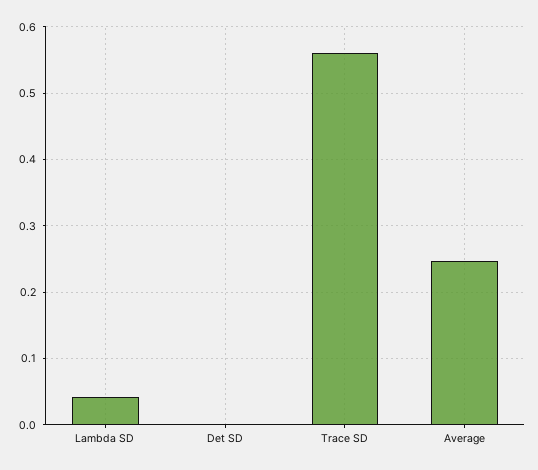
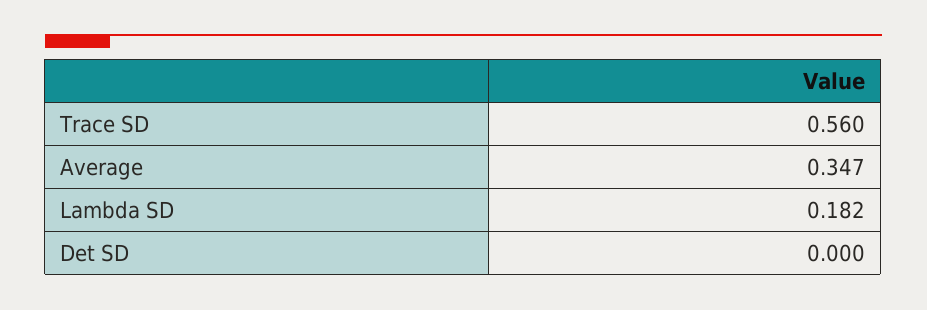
Lambda SD: 0.04 -> 0.182
Average: 0.25 -> 0.347

